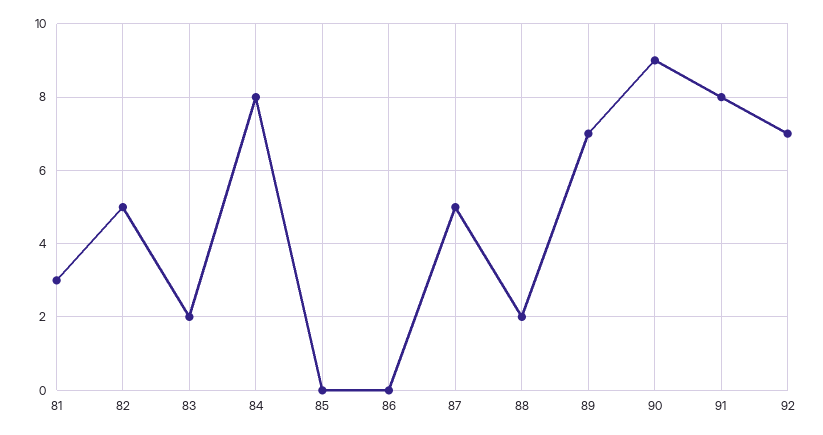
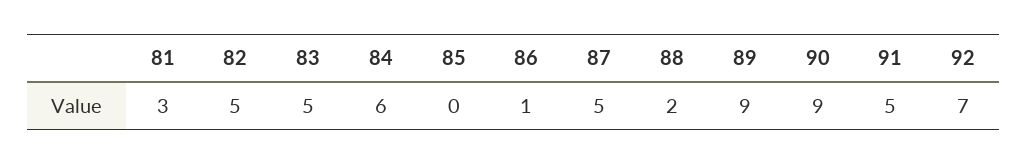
83: 2 -> 5
84: 8 -> 6
86: 0 -> 1
89: 7 -> 9
91: 8 -> 5

